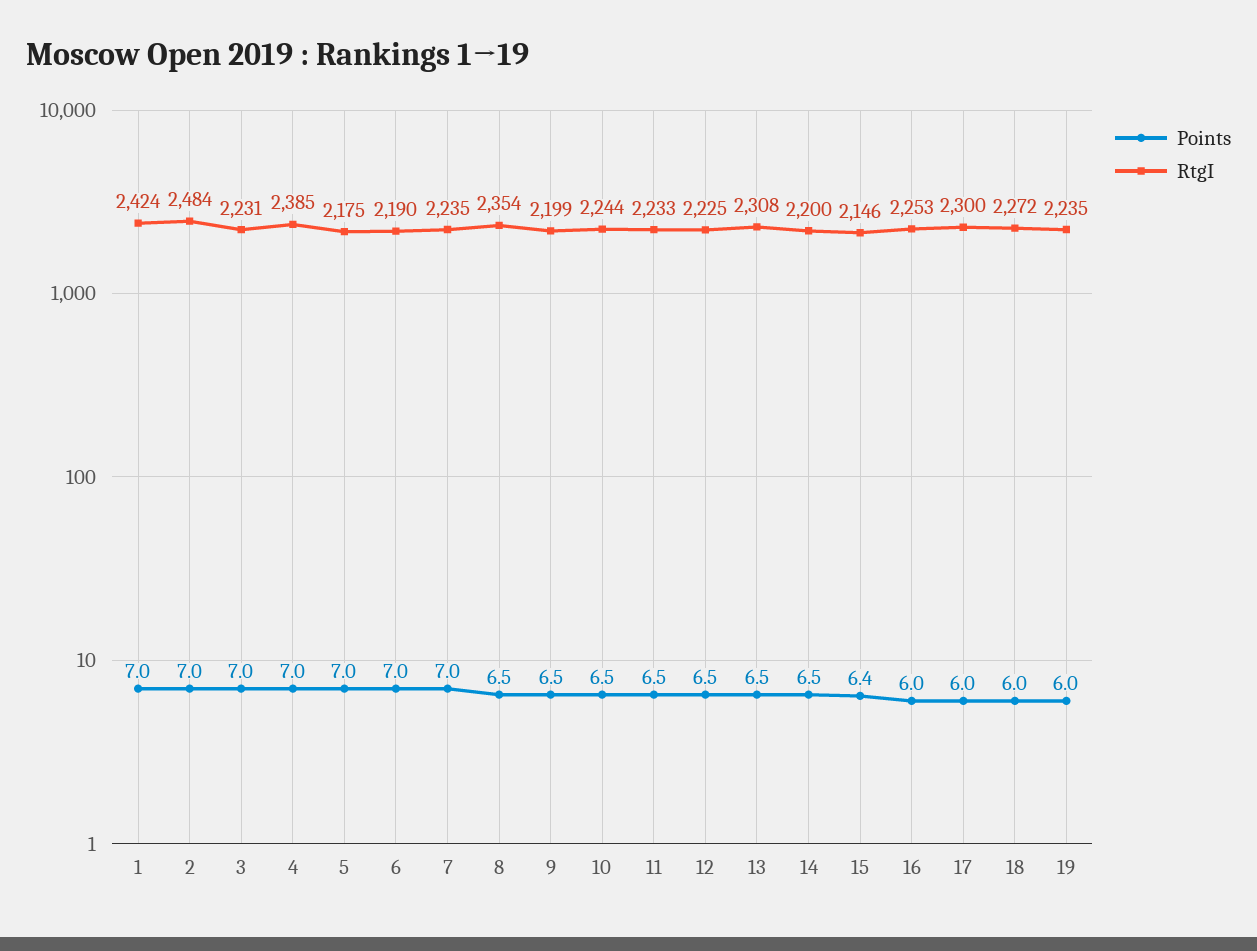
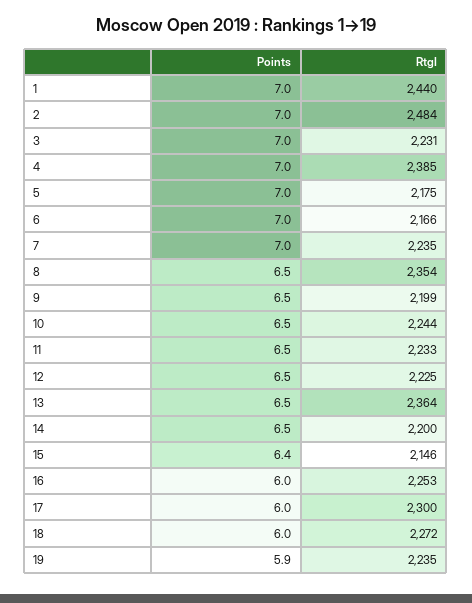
RtgI, 1: 2424 -> 2440
RtgI, 6: 2190 -> 2166
RtgI, 13: 2308 -> 2364
Points, 19: 6 -> 5.9

